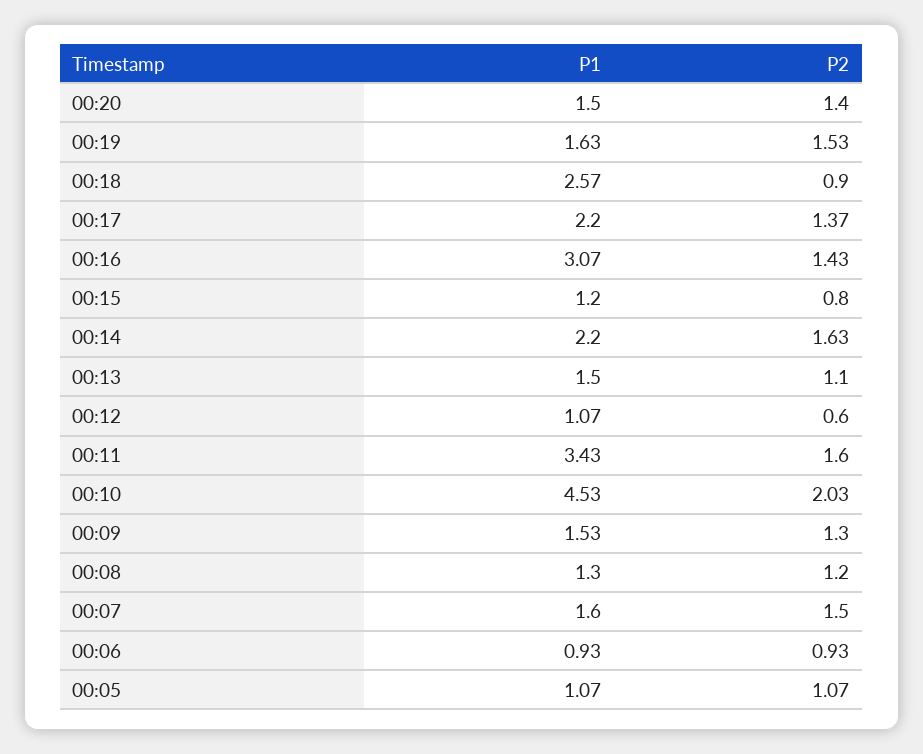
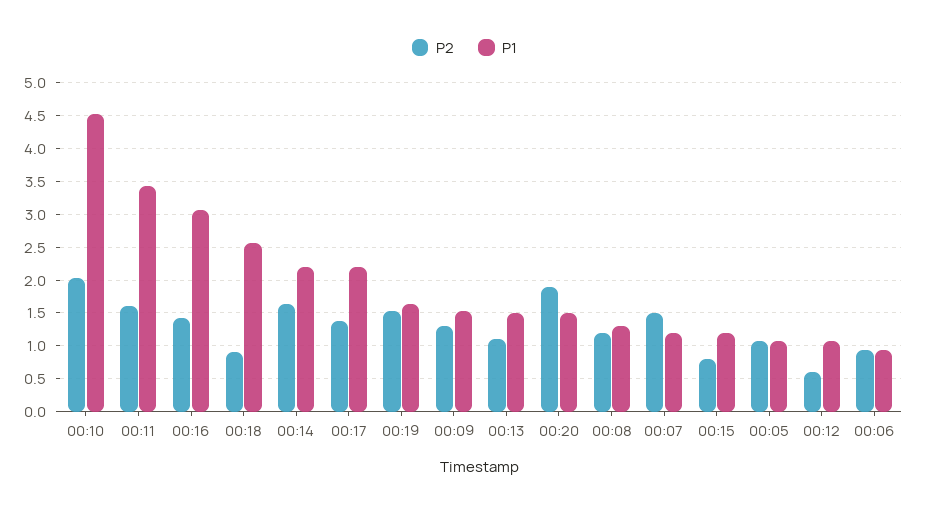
P2, 00:20: 1.4 -> 1.9
P1, 00:07: 1.6 -> 1.2

